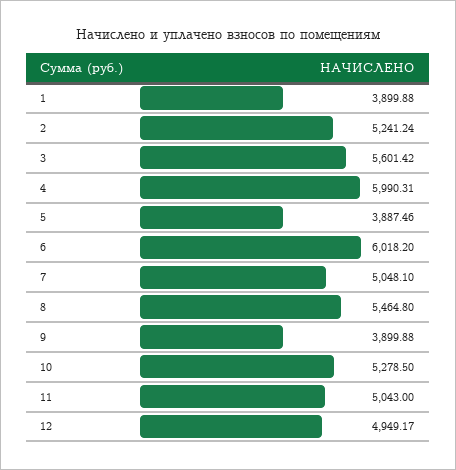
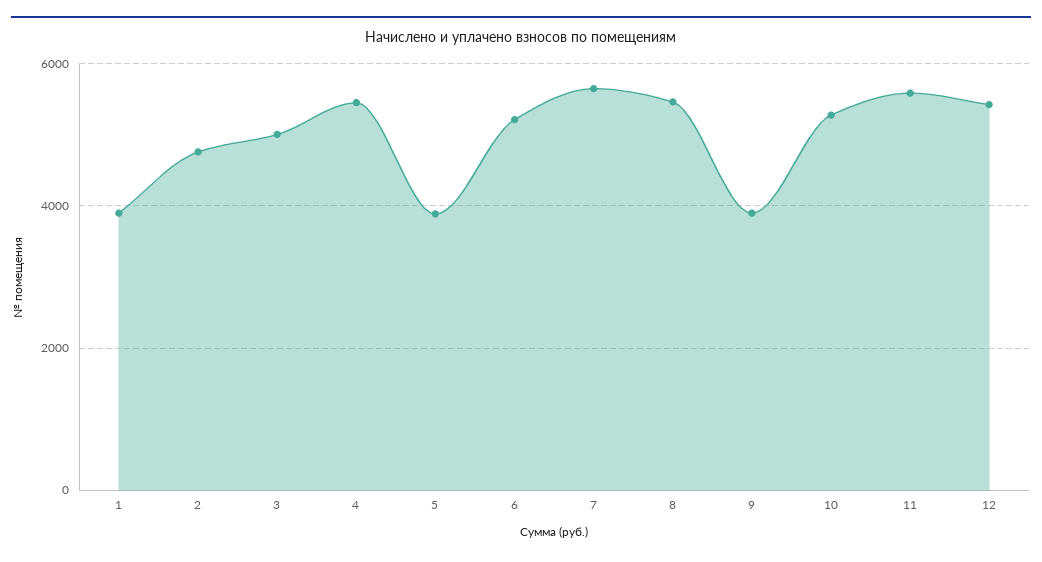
2: 5241.24 -> 4800
3: 5601.42 -> 5000
4: 5990.31 -> 5400
6: 6018.2 -> 5200
7: 5048.1 -> 5600
11: 5043 -> 5600
12: 4949.17 -> 5400

